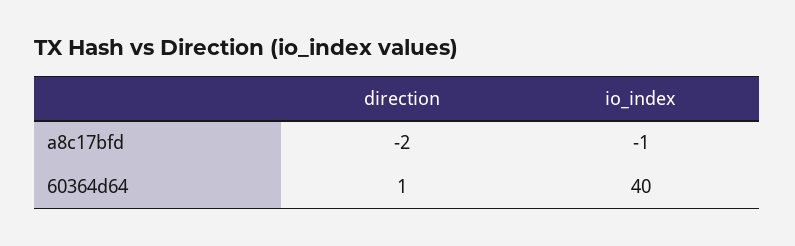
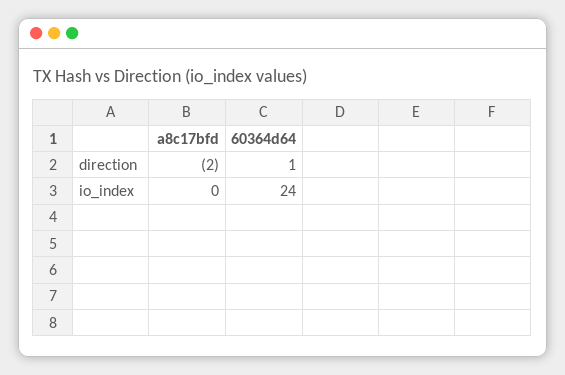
io_index, a8c17bfd: -1 -> 0
io_index, 60364d64: 40 -> 24

